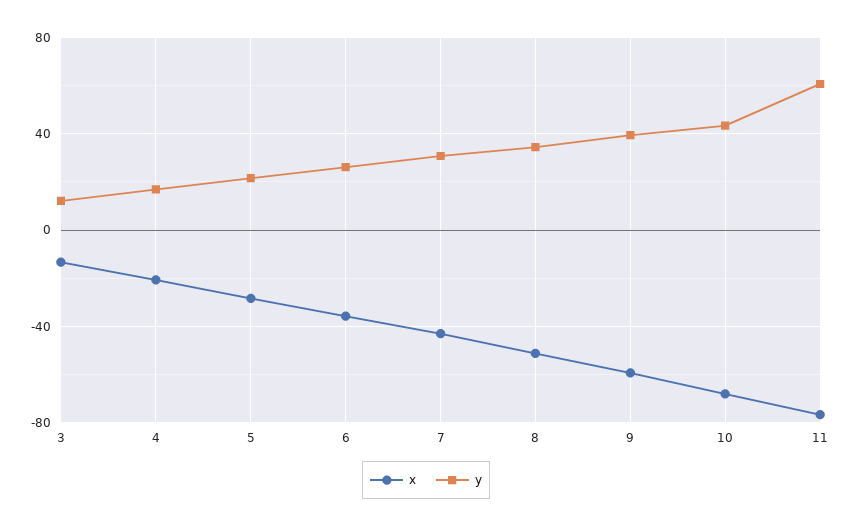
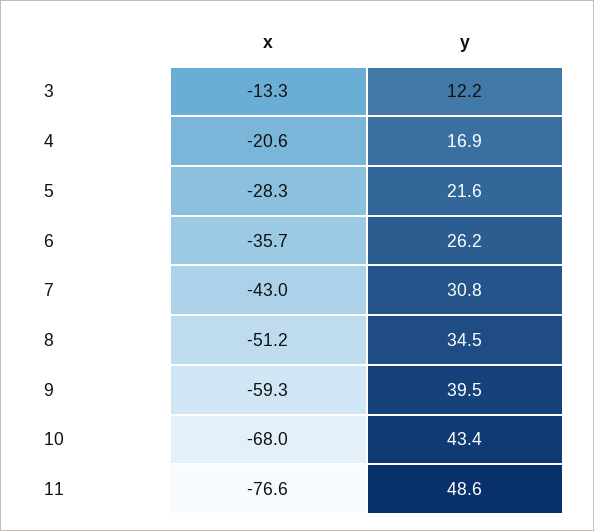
y, 11: 60 -> 48.6

